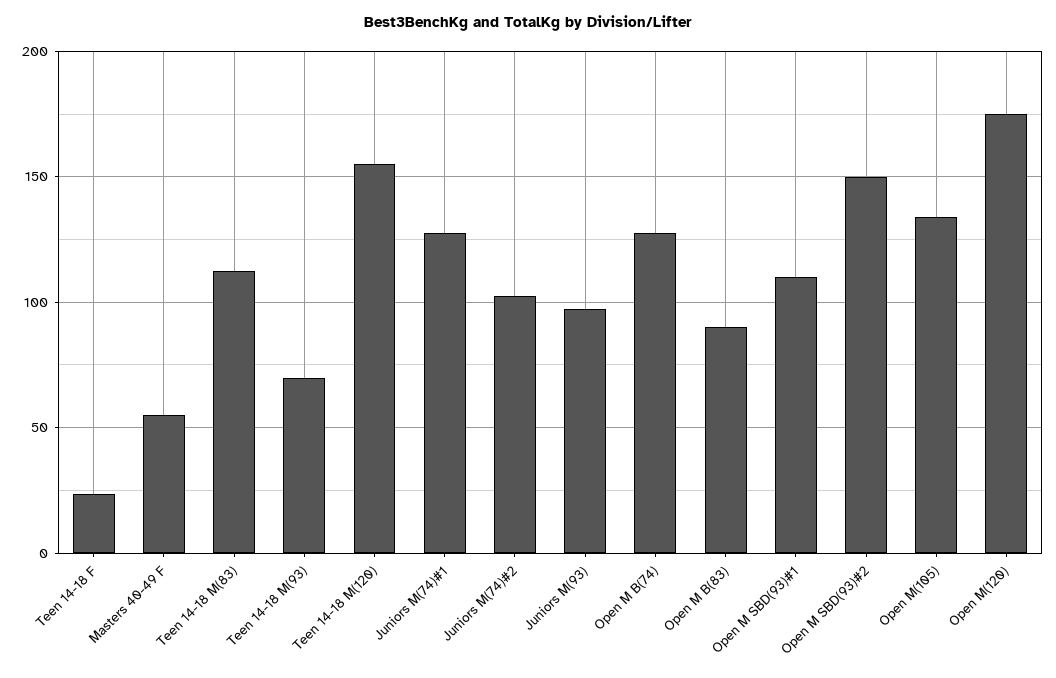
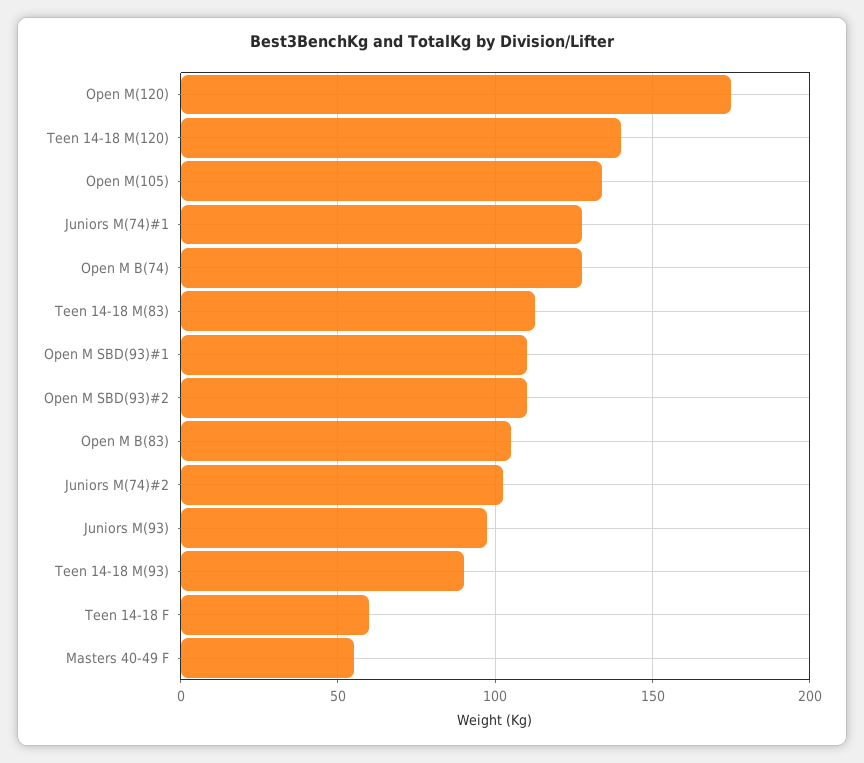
Teen 14-18 F: 25 -> 60
Teen 14-18 M(93): 70 -> 90
Teen 14-18 M(120): 155 -> 140
Open M B(83): 90 -> 105
Open M SBD(93)#2: 150 -> 110

